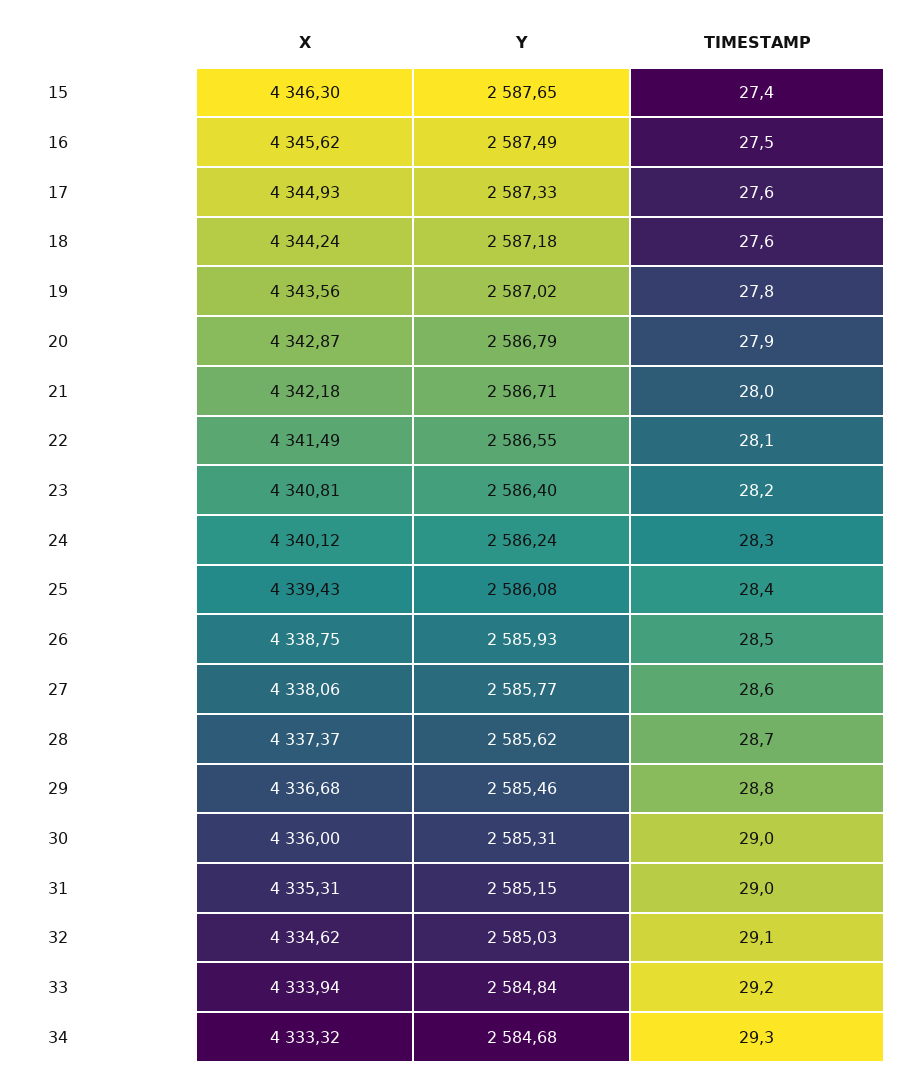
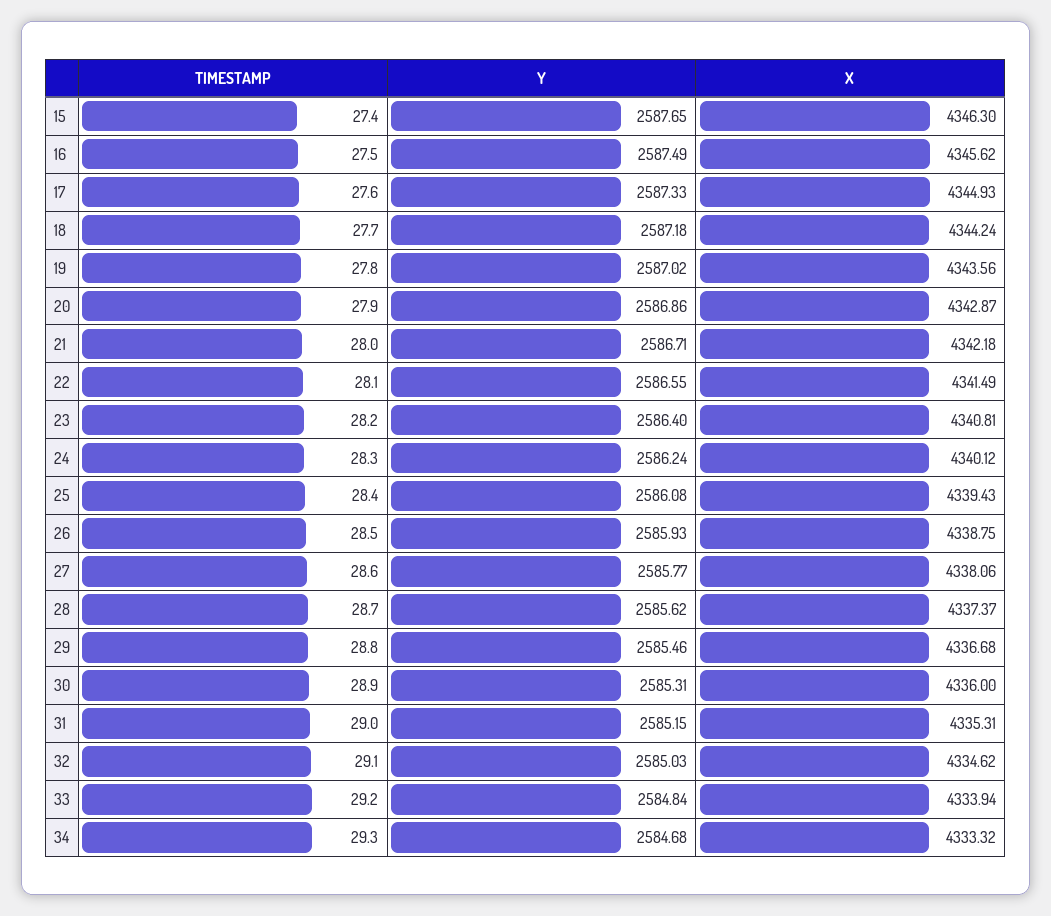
TIMESTAMP, 18: 27.6 -> 27.7
Y, 20: 2586.79 -> 2586.86
TIMESTAMP, 30: 29 -> 28.9

